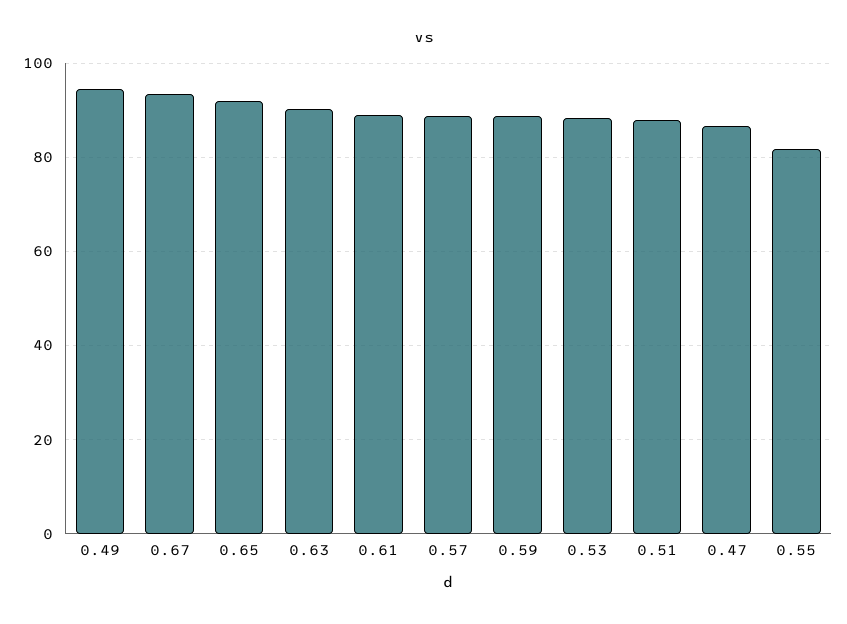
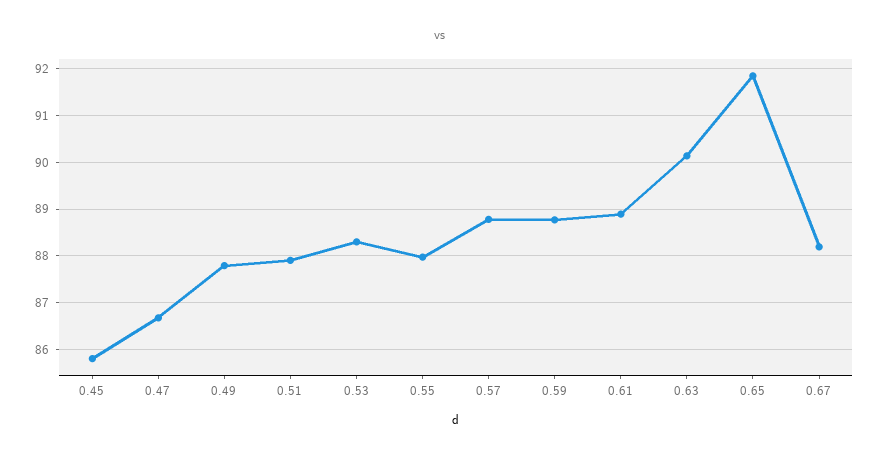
0.49: 94 -> 87.8
0.67: 94 -> 88.2
0.55: 82 -> 88
0.45: none -> 85.8

